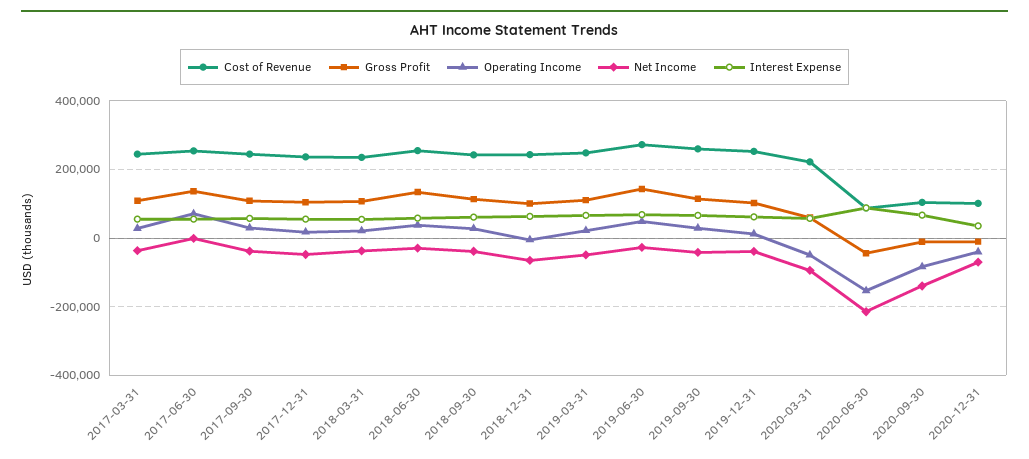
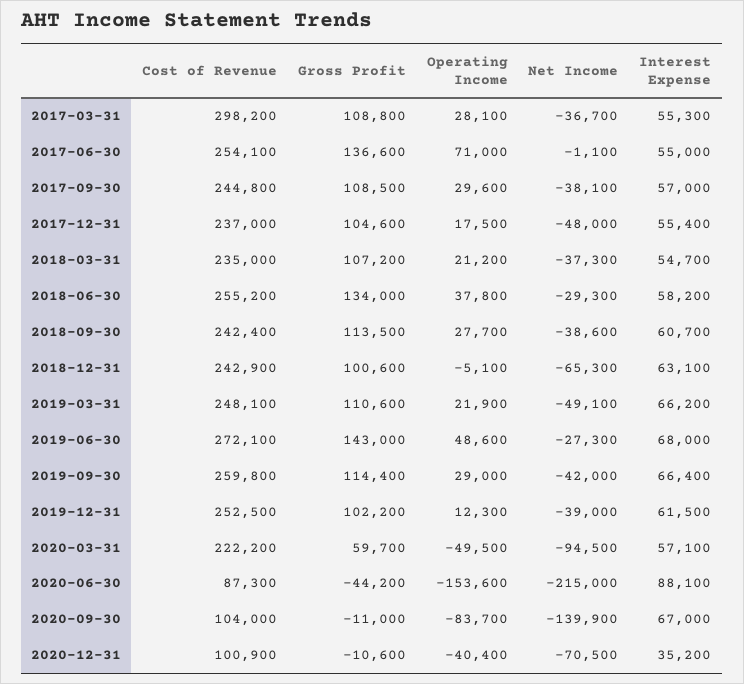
Cost of Revenue, 2017-03-31: 240000 -> 298200

